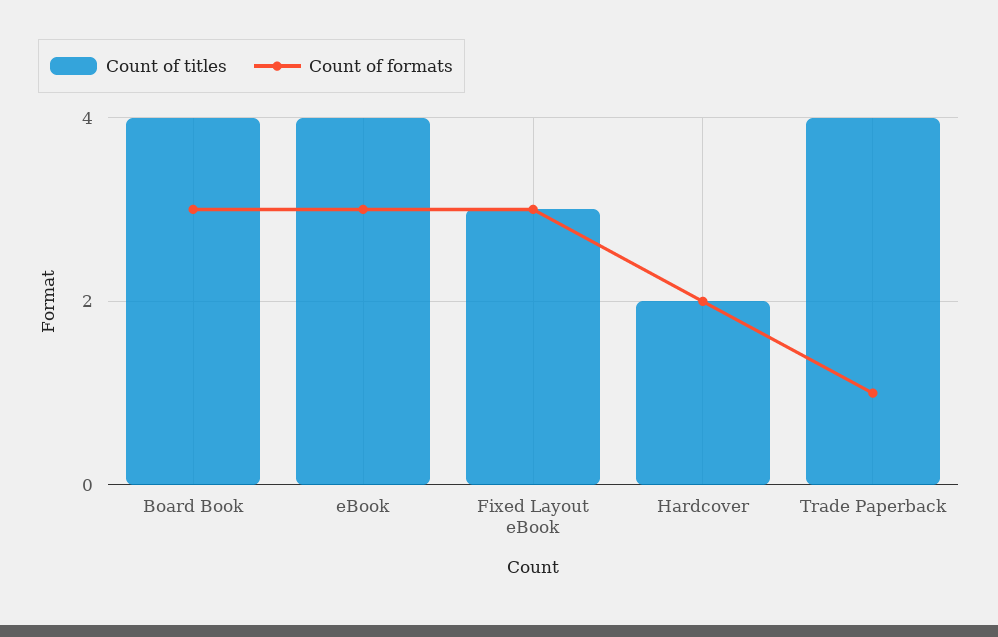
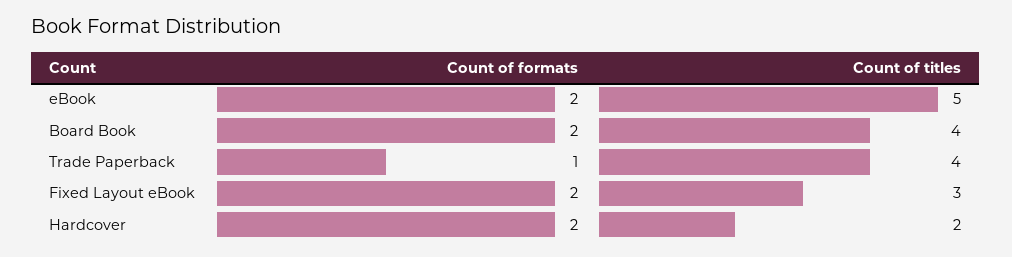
Count of formats, Board Book: 3 -> 2
Count of titles, eBook: 4 -> 5
Count of formats, eBook: 3 -> 2
Count of formats, Fixed Layout eBook: 3 -> 2

